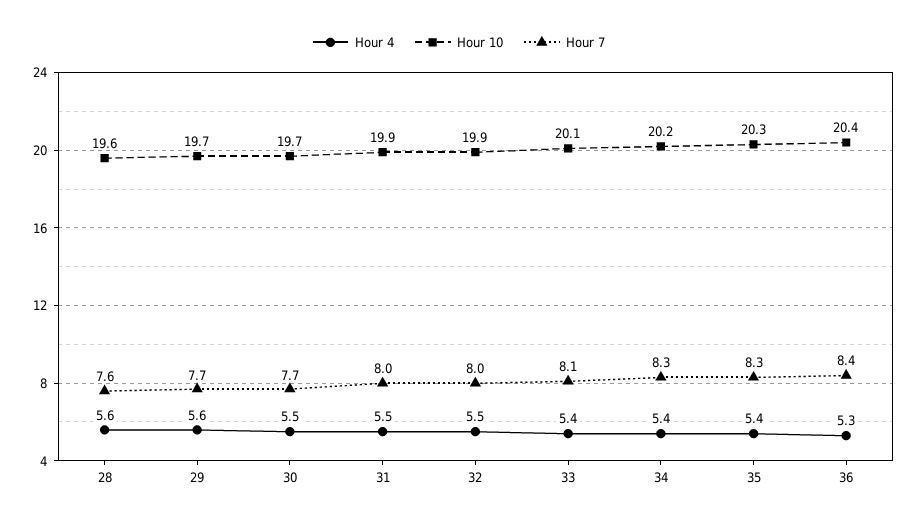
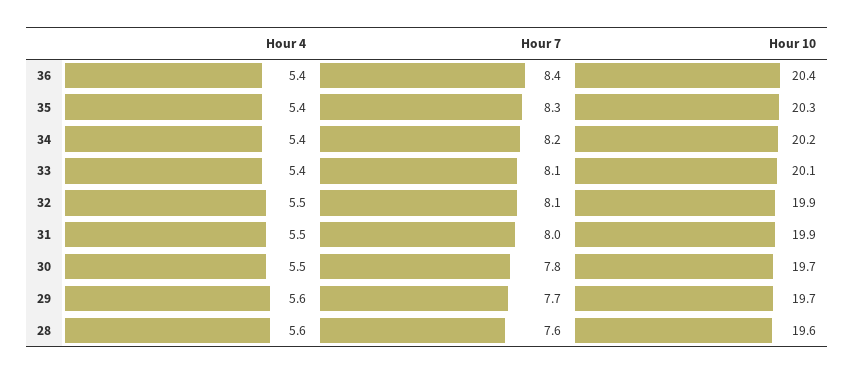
Hour 7, 30: 7.7 -> 7.8
Hour 7, 32: 8 -> 8.1
Hour 7, 34: 8.3 -> 8.2
Hour 4, 36: 5.3 -> 5.4

